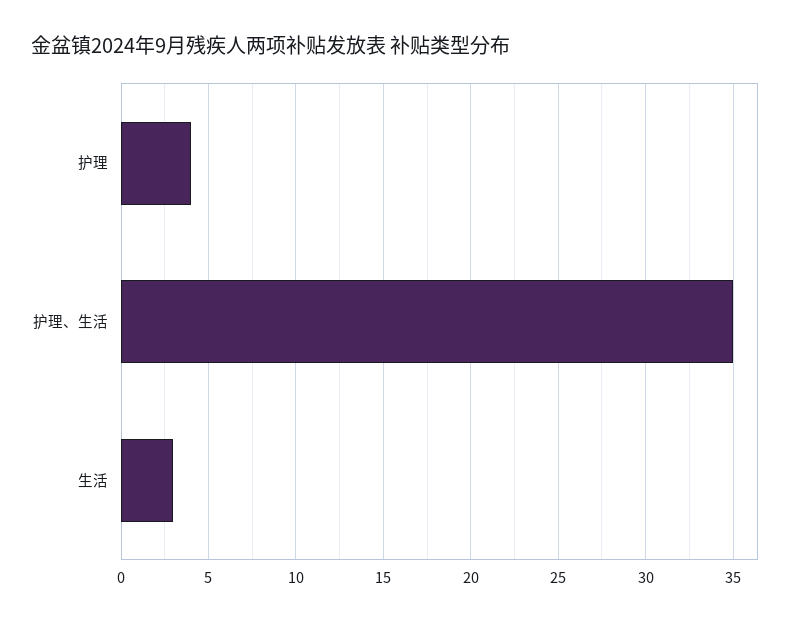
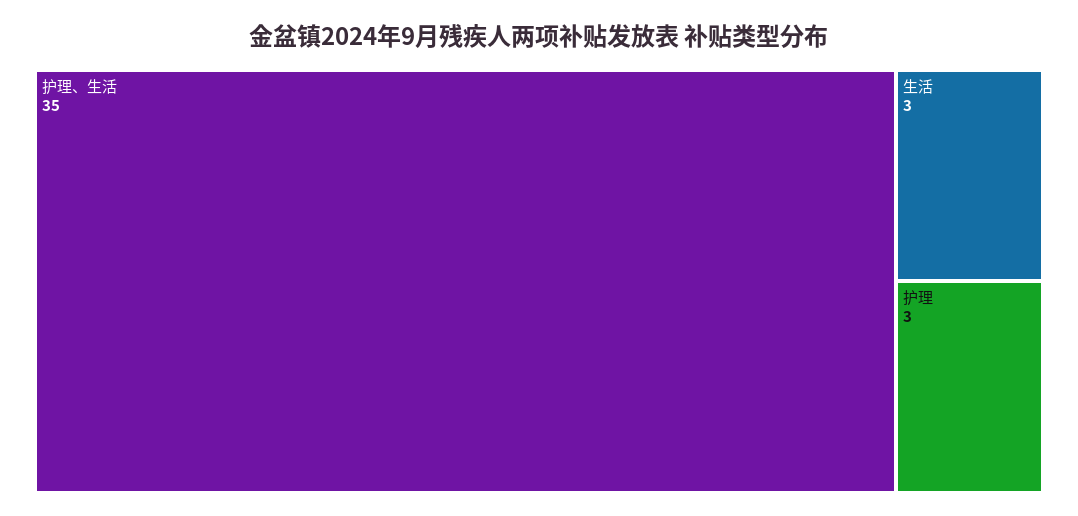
护理: 4 -> 3

